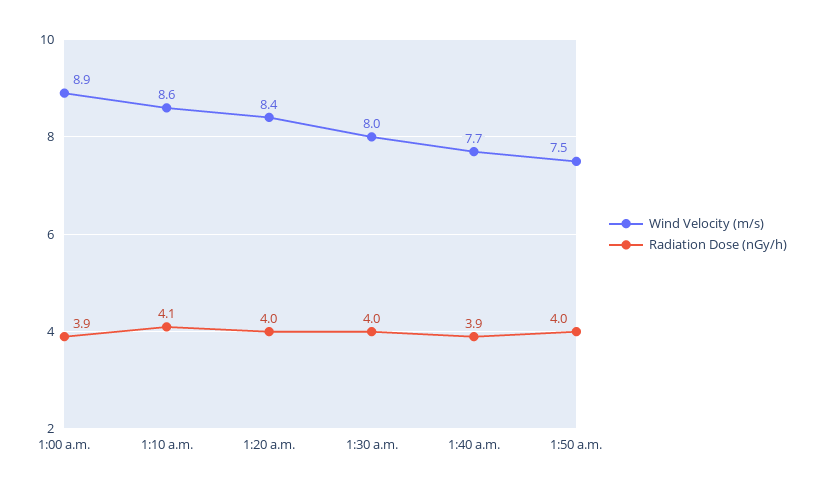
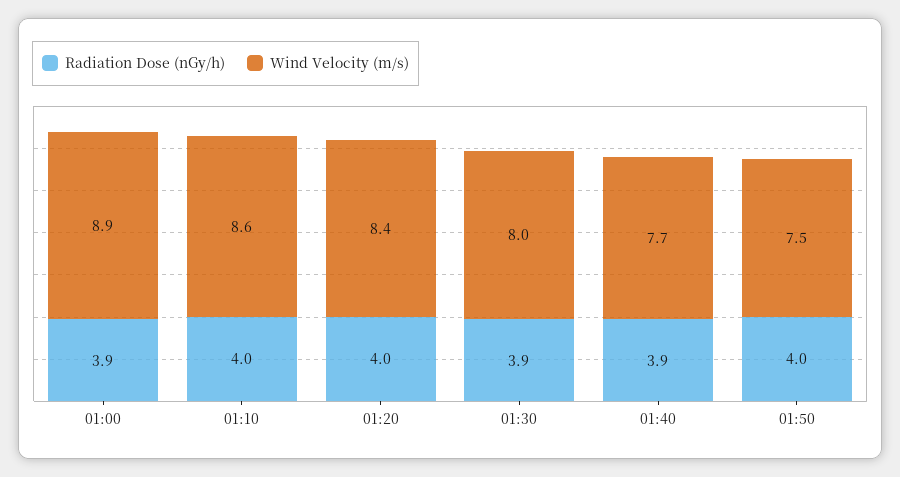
Radiation Dose (nGy/h), 1:10 a.m.: 4.1 -> 4
Radiation Dose (nGy/h), 1:30 a.m.: 4 -> 3.9

